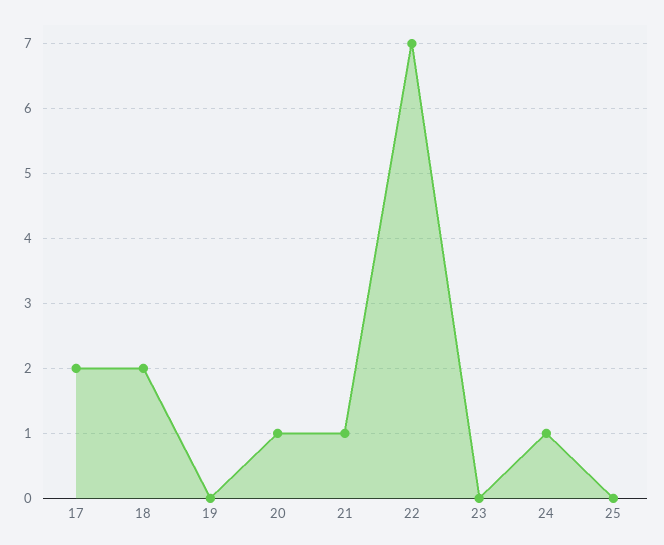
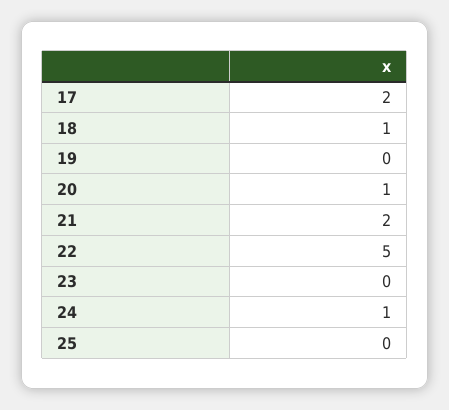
18: 2 -> 1
21: 1 -> 2
22: 7 -> 5

